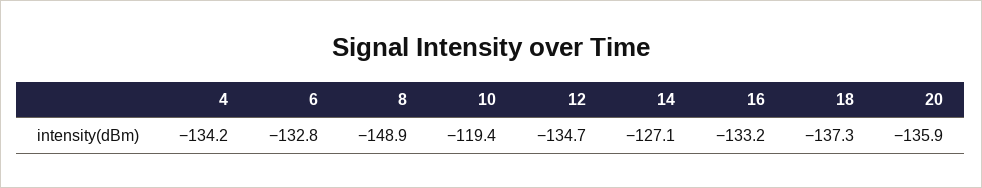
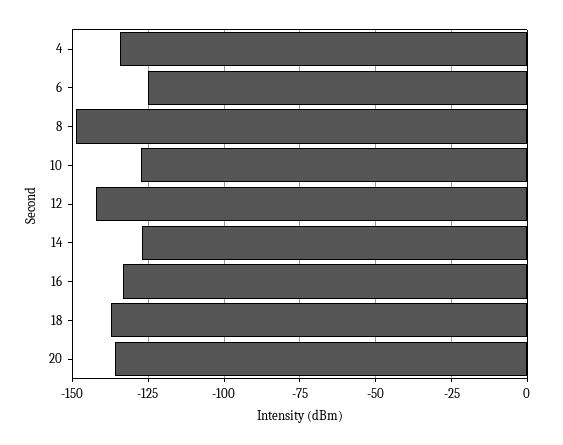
6: -132.8 -> -125
10: -119.4 -> -127.5
12: -134.7 -> -142.5

